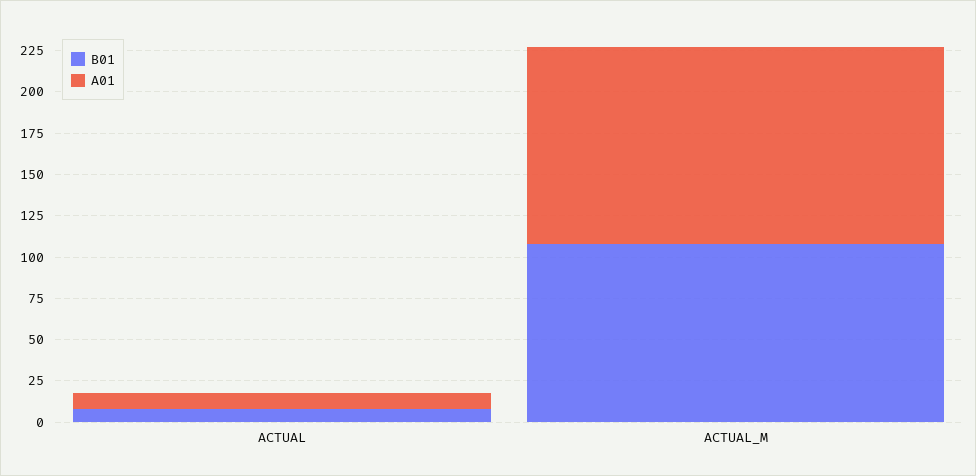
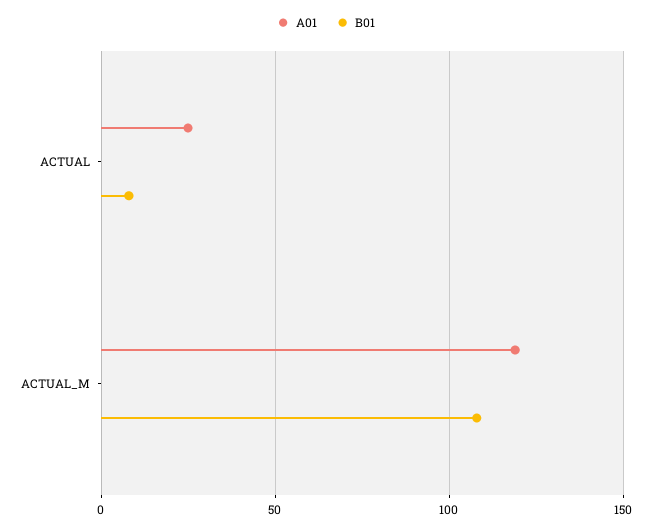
A01, ACTUAL: 10 -> 25

